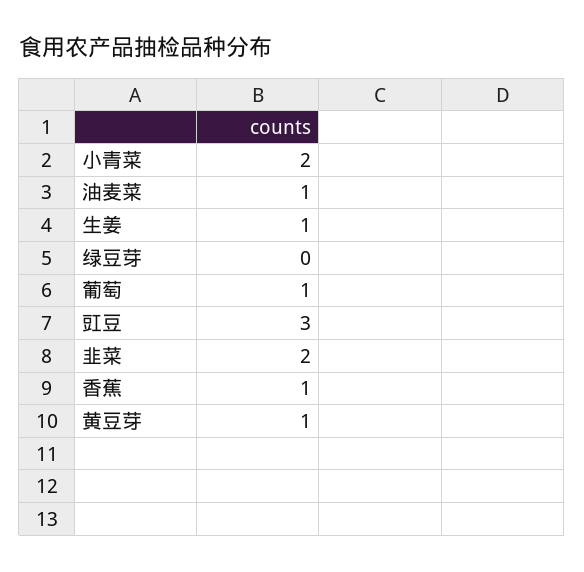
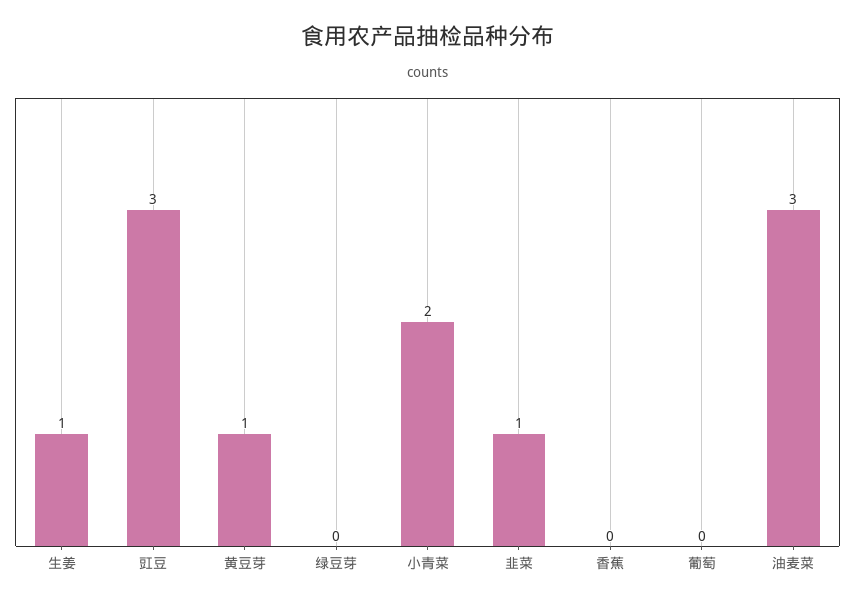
油麦菜: 1 -> 3
葡萄: 1 -> 0
韭菜: 2 -> 1
香蕉: 1 -> 0

